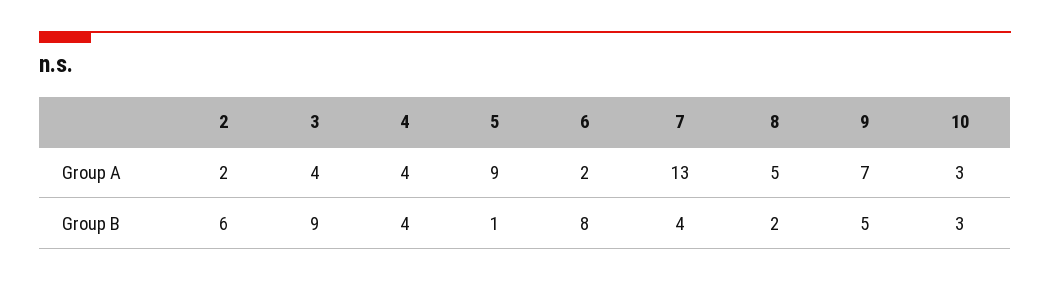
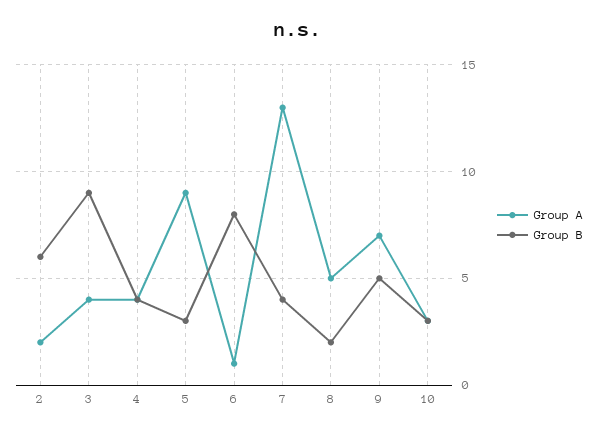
Group A, 6: 2 -> 1
Group B, 5: 1 -> 3

